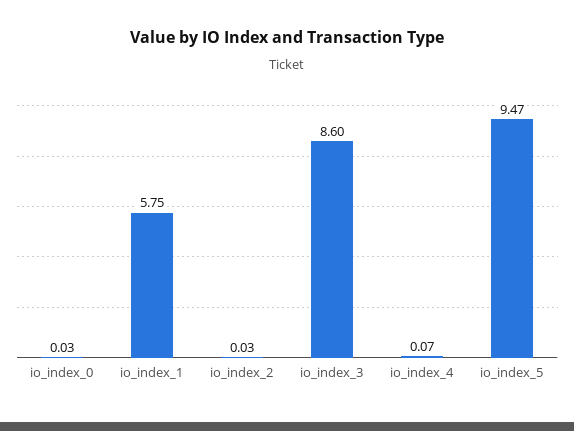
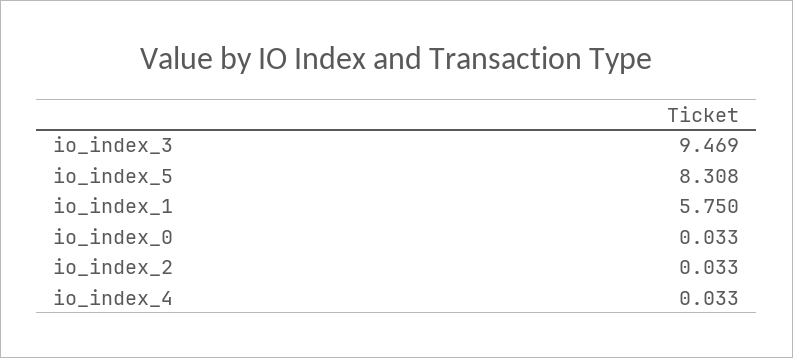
io_index_3: 8.6 -> 9.469
io_index_4: 0.07 -> 0.033
io_index_5: 9.47 -> 8.308

